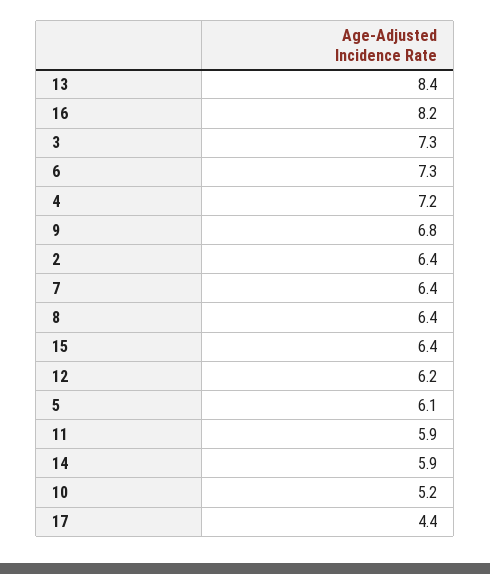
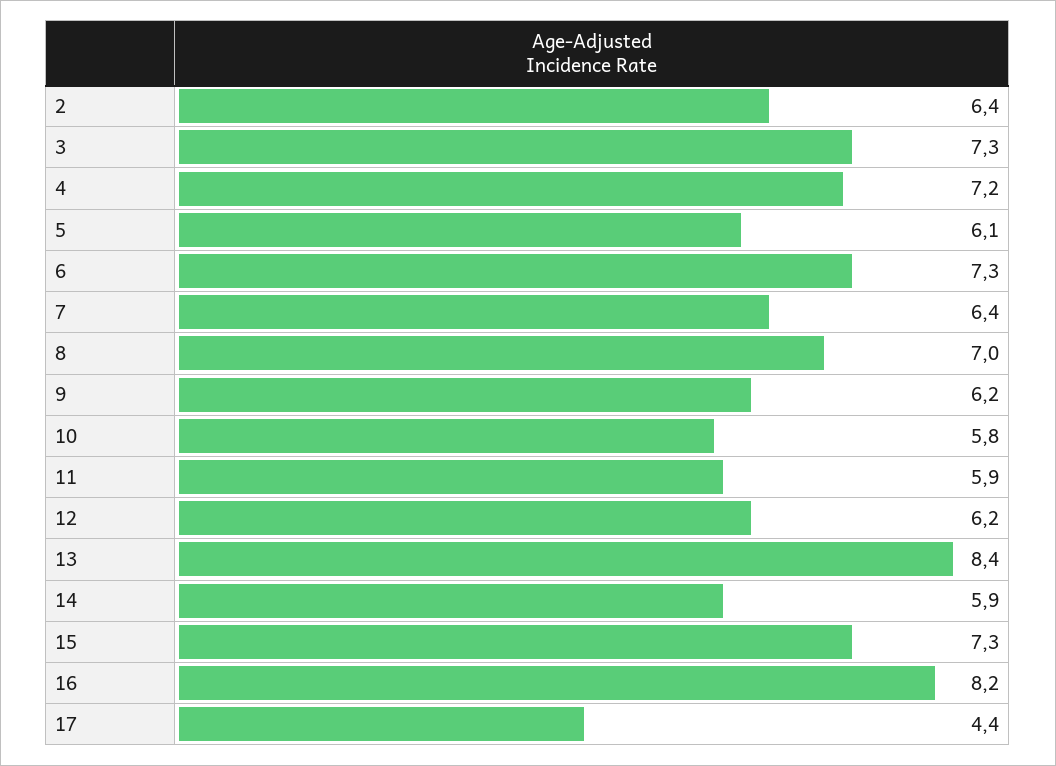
9: 6.8 -> 6.2
8: 6.4 -> 7
15: 6.4 -> 7.3
10: 5.2 -> 5.8

